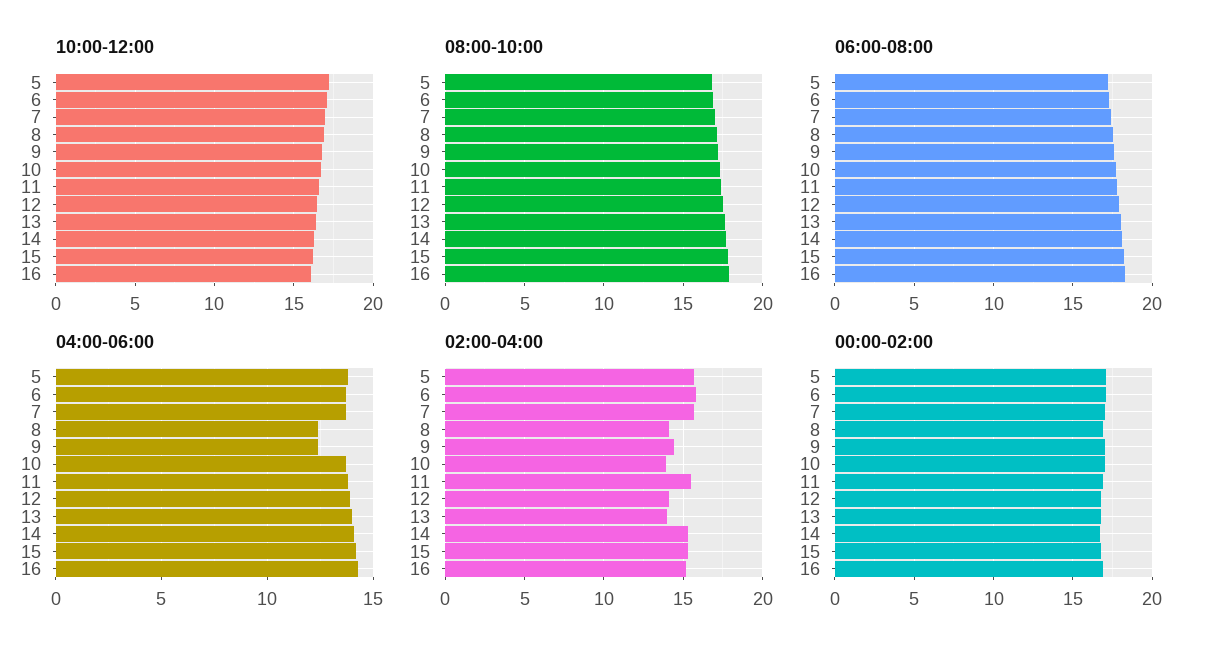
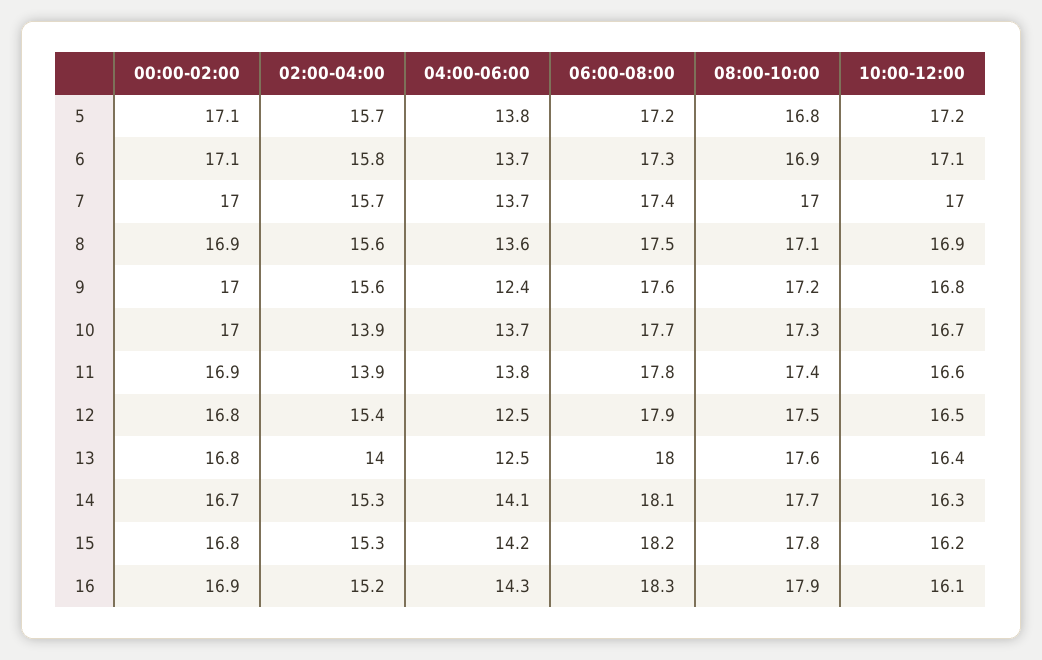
04:00-06:00, 8: 12.5 -> 13.6
04:00-06:00, 12: 14 -> 12.5
04:00-06:00, 13: 14 -> 12.5
02:00-04:00, 8: 14 -> 15.6
02:00-04:00, 9: 14.5 -> 15.6
02:00-04:00, 11: 15.5 -> 13.9
02:00-04:00, 12: 14 -> 15.4

